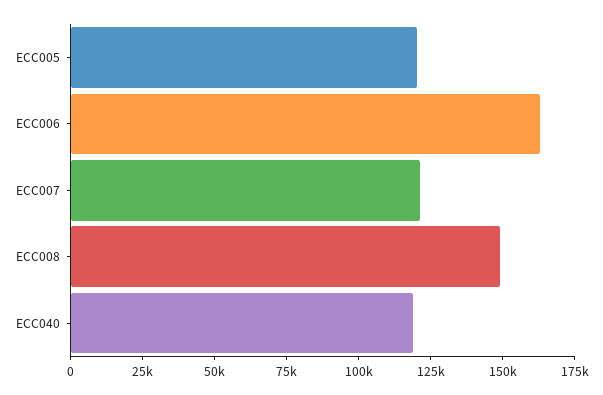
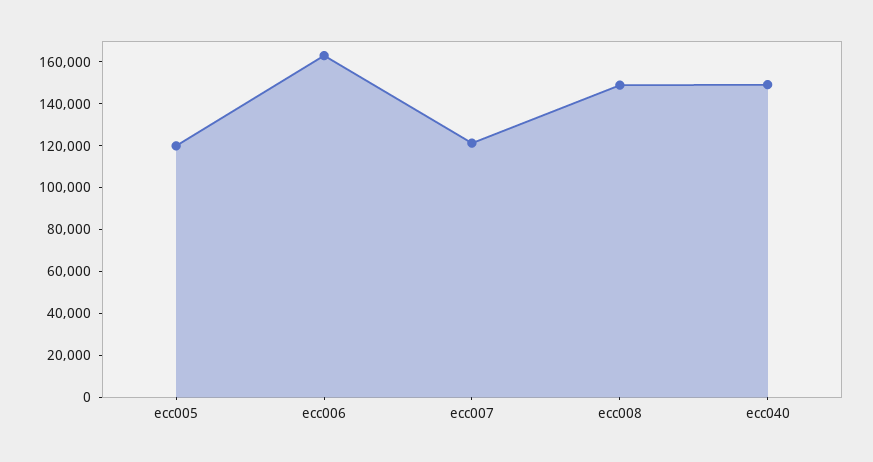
ECC040: 120000 -> 150000

